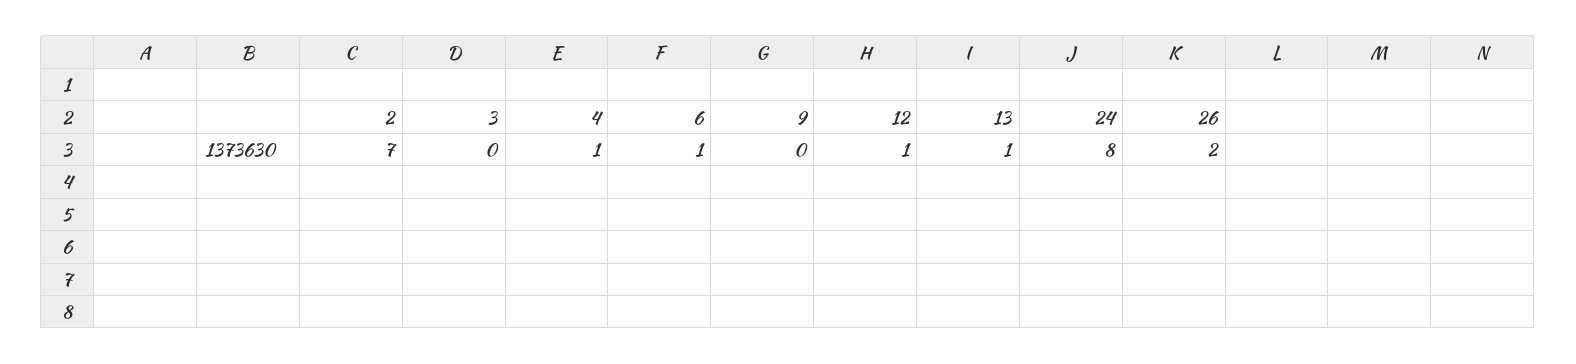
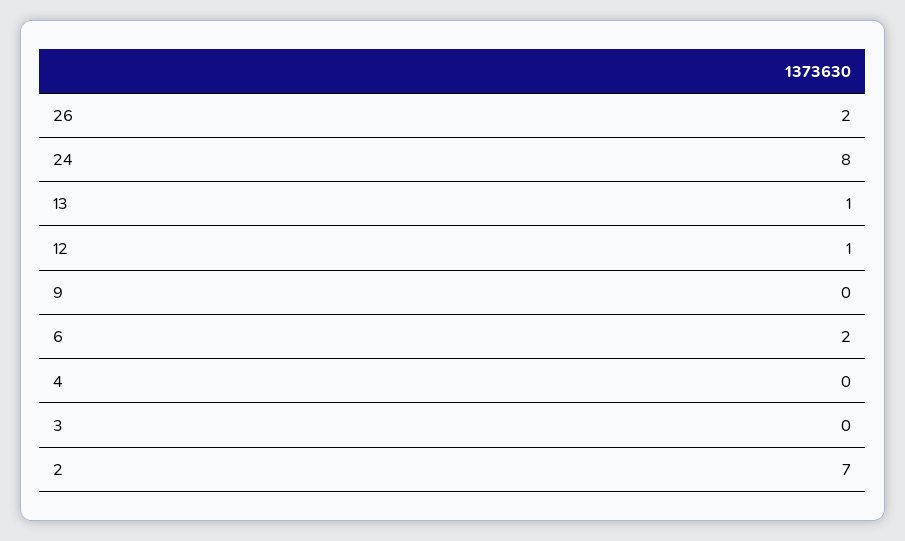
4: 1 -> 0
6: 1 -> 2

